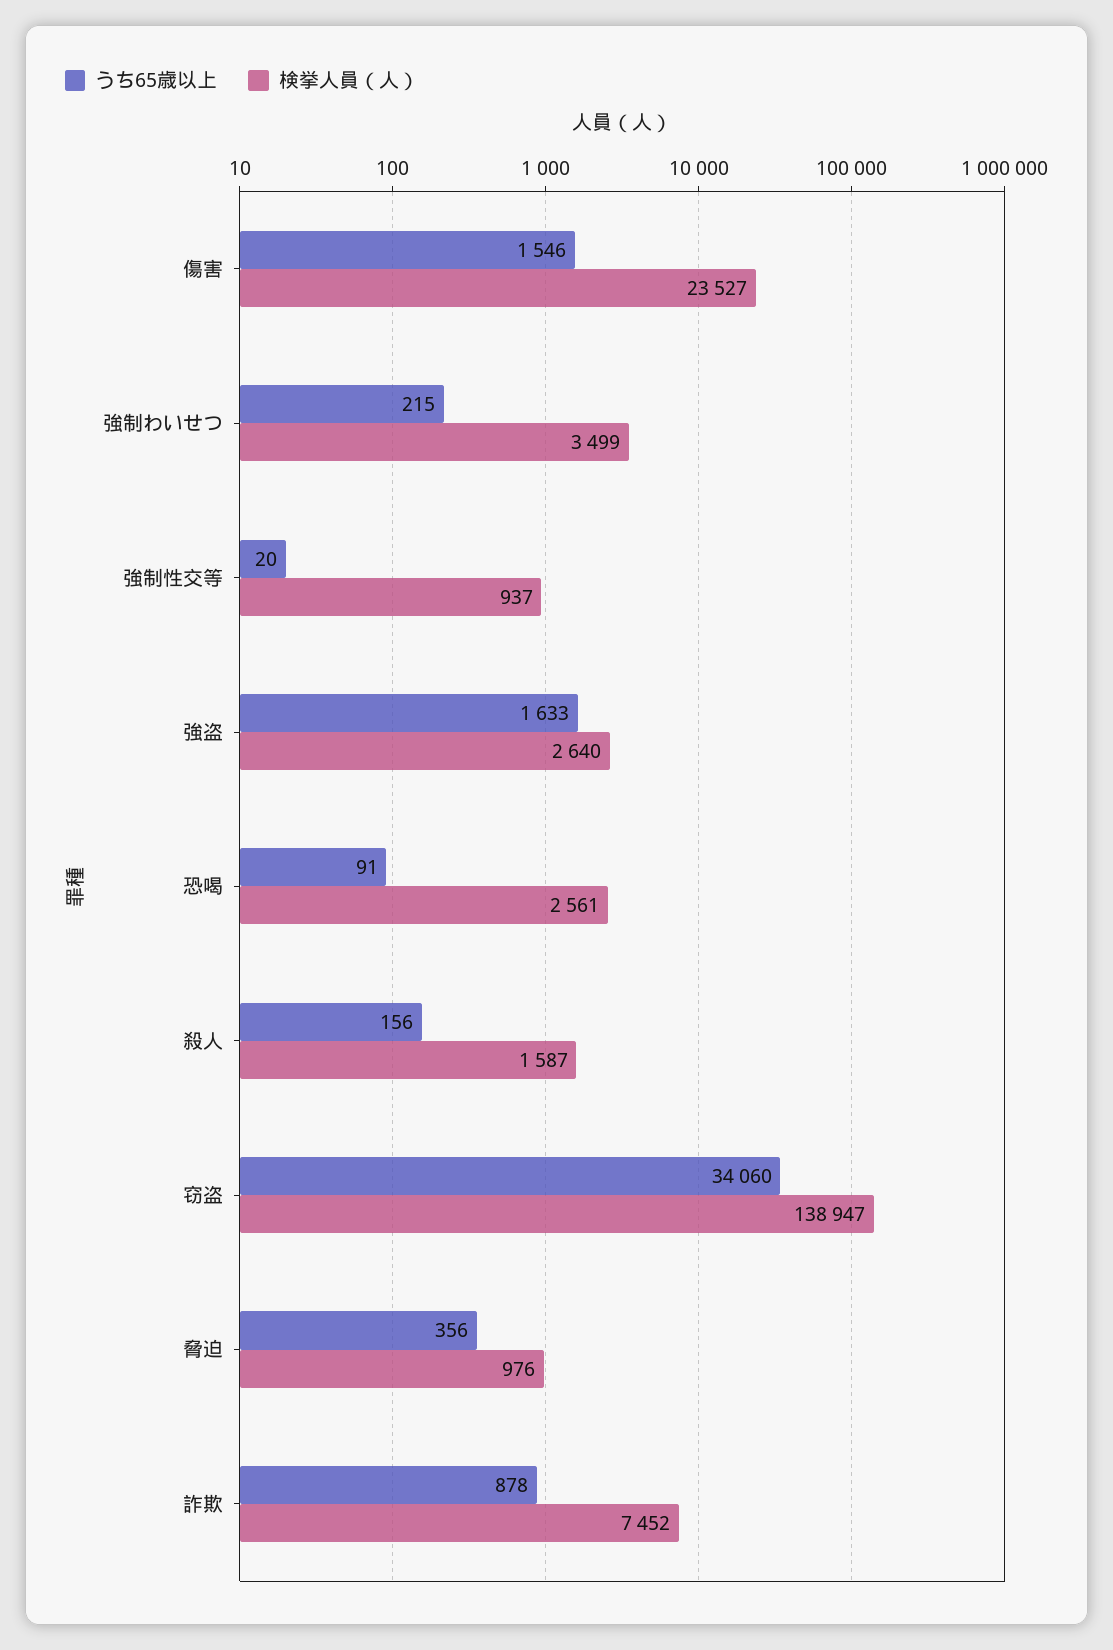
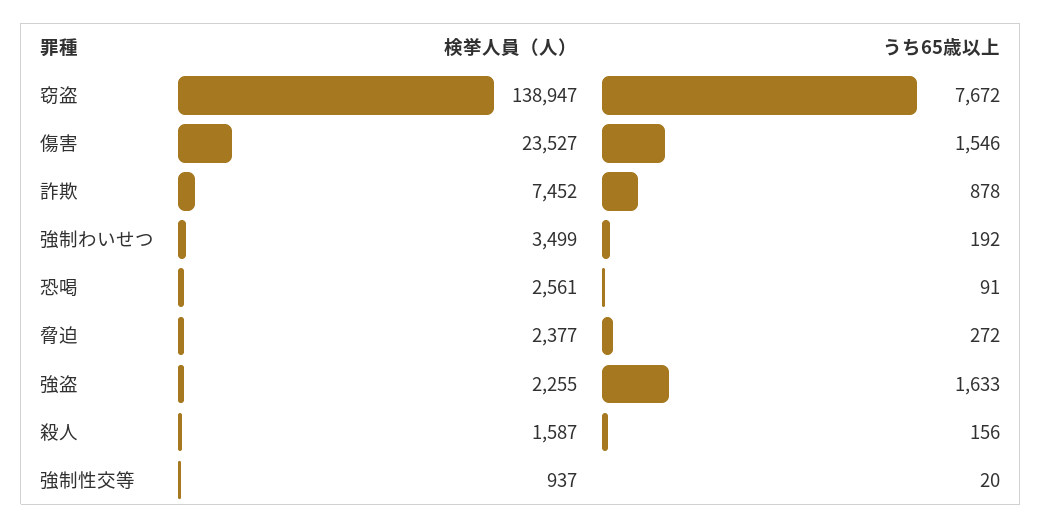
うち65歳以上, 強制わいせつ: 215 -> 192
検挙人員（人）, 強盗: 2640 -> 2255
うち65歳以上, 窃盗: 34060 -> 7672
うち65歳以上, 脅迫: 356 -> 272
検挙人員（人）, 脅迫: 976 -> 2377

